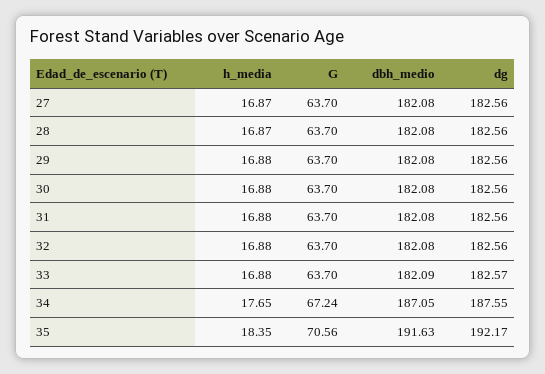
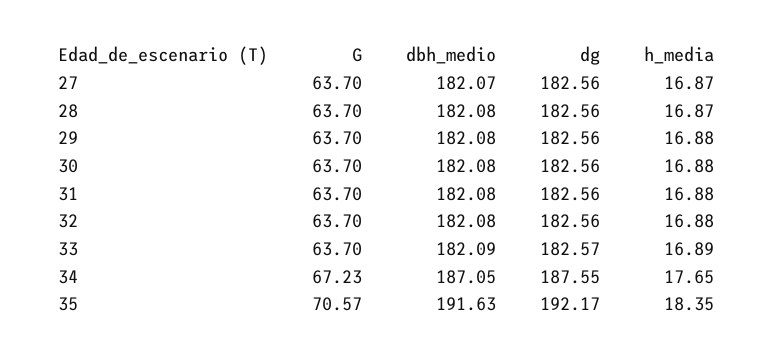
dbh_medio, 27: 182.08 -> 182.07
h_media, 33: 16.88 -> 16.89
G, 34: 67.24 -> 67.23
G, 35: 70.56 -> 70.57

